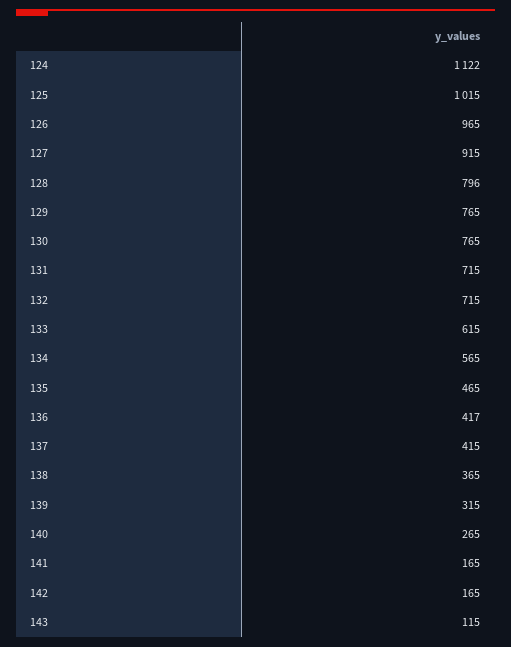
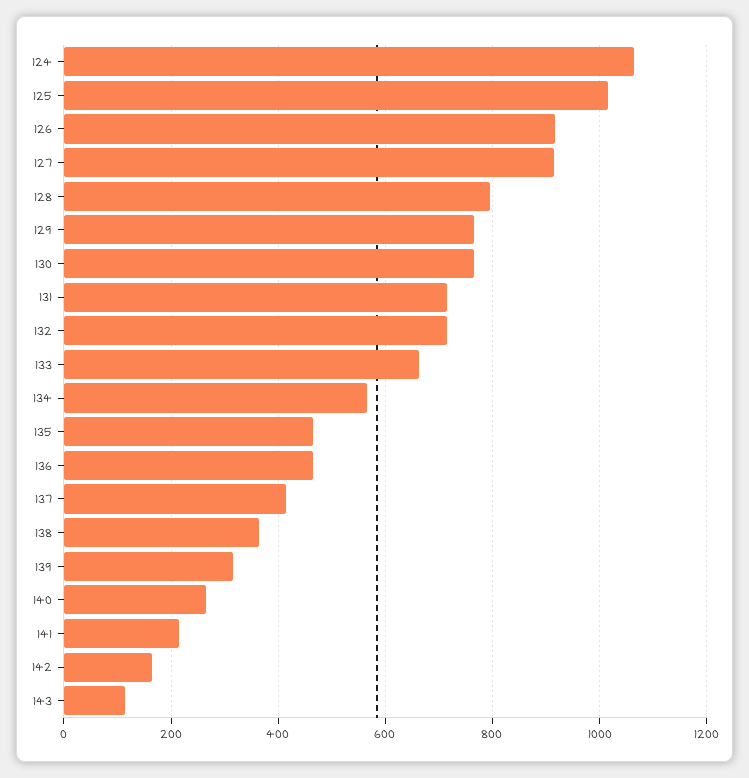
124: 1122 -> 1060
126: 965 -> 920
133: 615 -> 660
136: 417 -> 460
141: 165 -> 220

